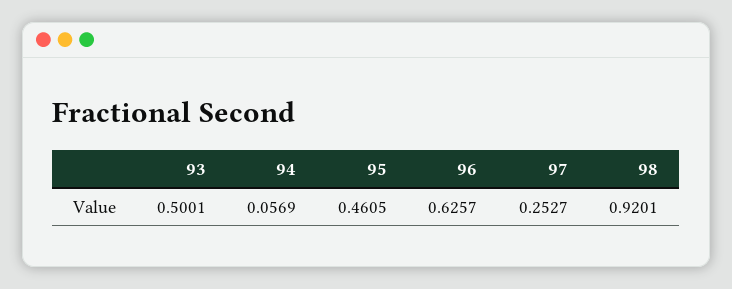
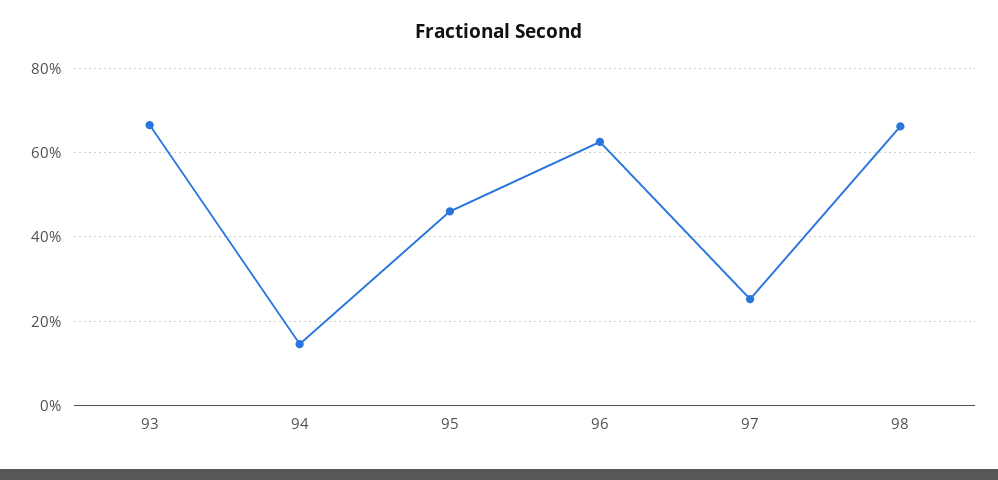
93: 0.5001 -> 0.66
94: 0.0569 -> 0.14
98: 0.9201 -> 0.66

